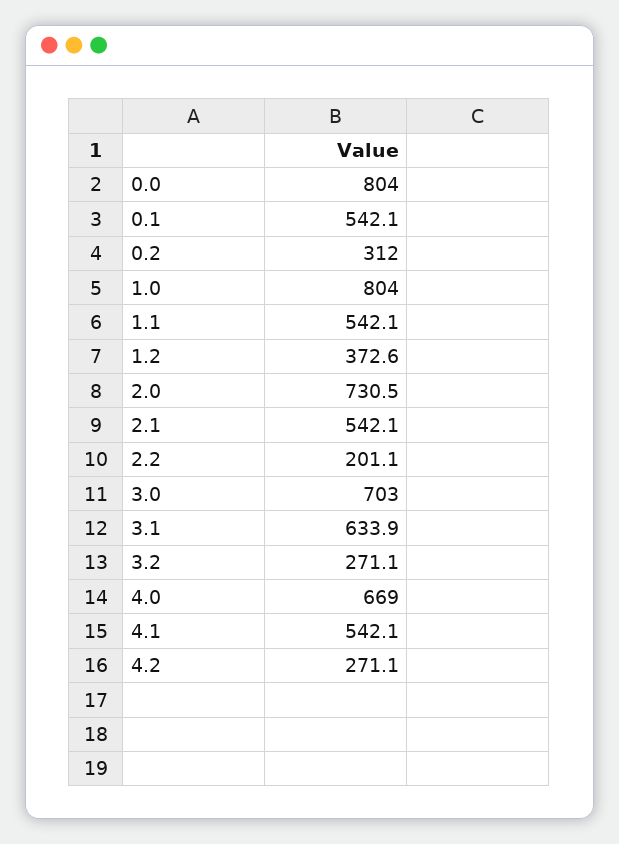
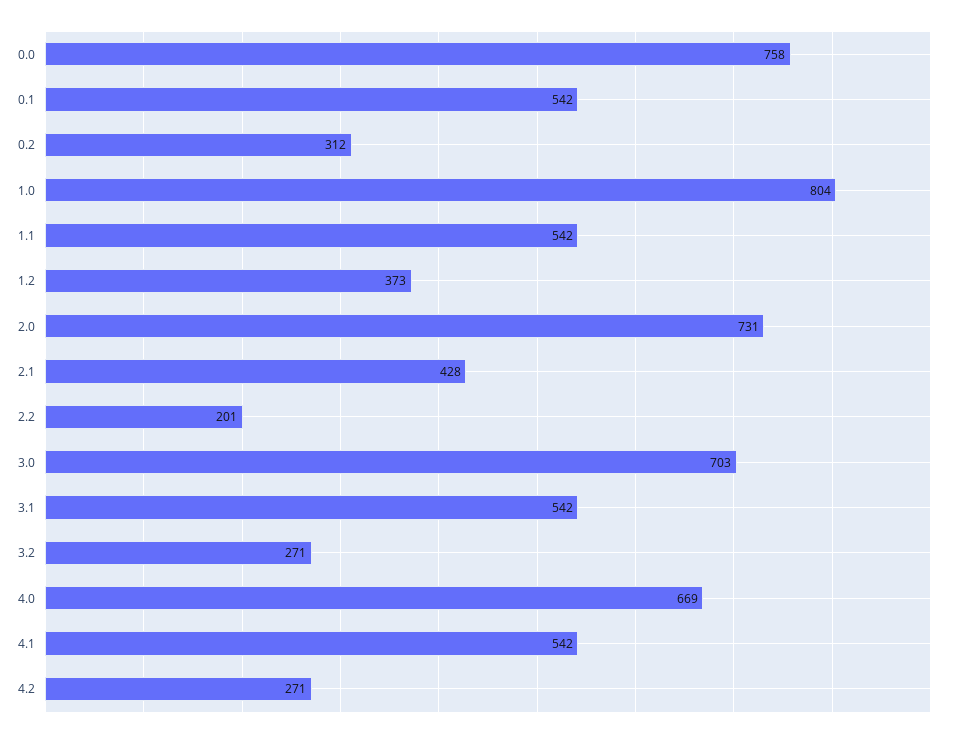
0.0: 804 -> 758
2.1: 542.1 -> 428
3.1: 633.9 -> 542

